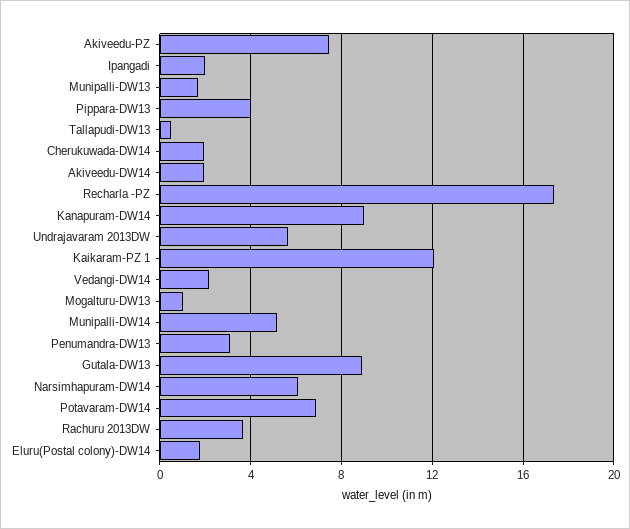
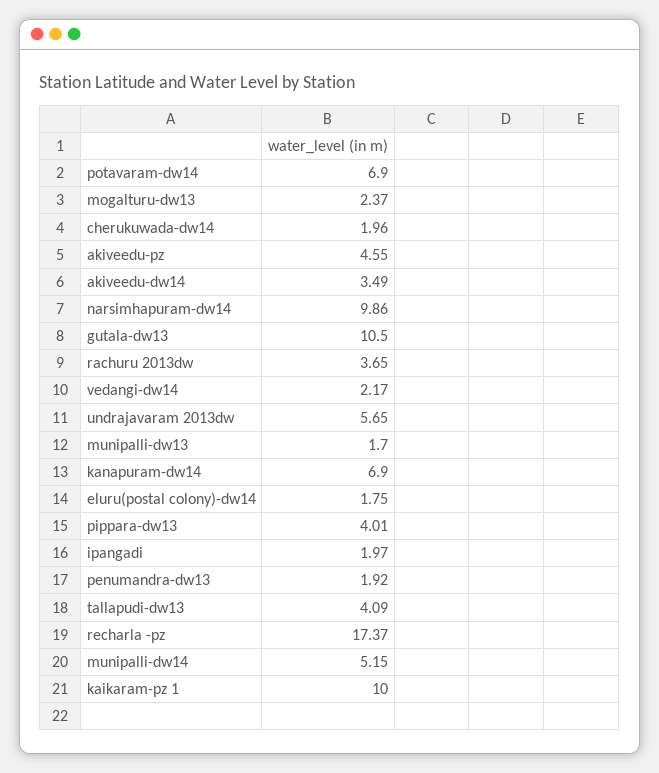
Akiveedu-PZ: 7.5 -> 4.55
Tallapudi-DW13: 0.5 -> 4.09
Akiveedu-DW14: 2 -> 3.49
Kanapuram-DW14: 9 -> 6.9
Kaikaram-PZ 1: 12 -> 10
Mogalturu-DW13: 1 -> 2.37
Penumandra-DW13: 3 -> 1.92
Gutala-DW13: 9 -> 10.5
Narsimhapuram-DW14: 6 -> 9.86

